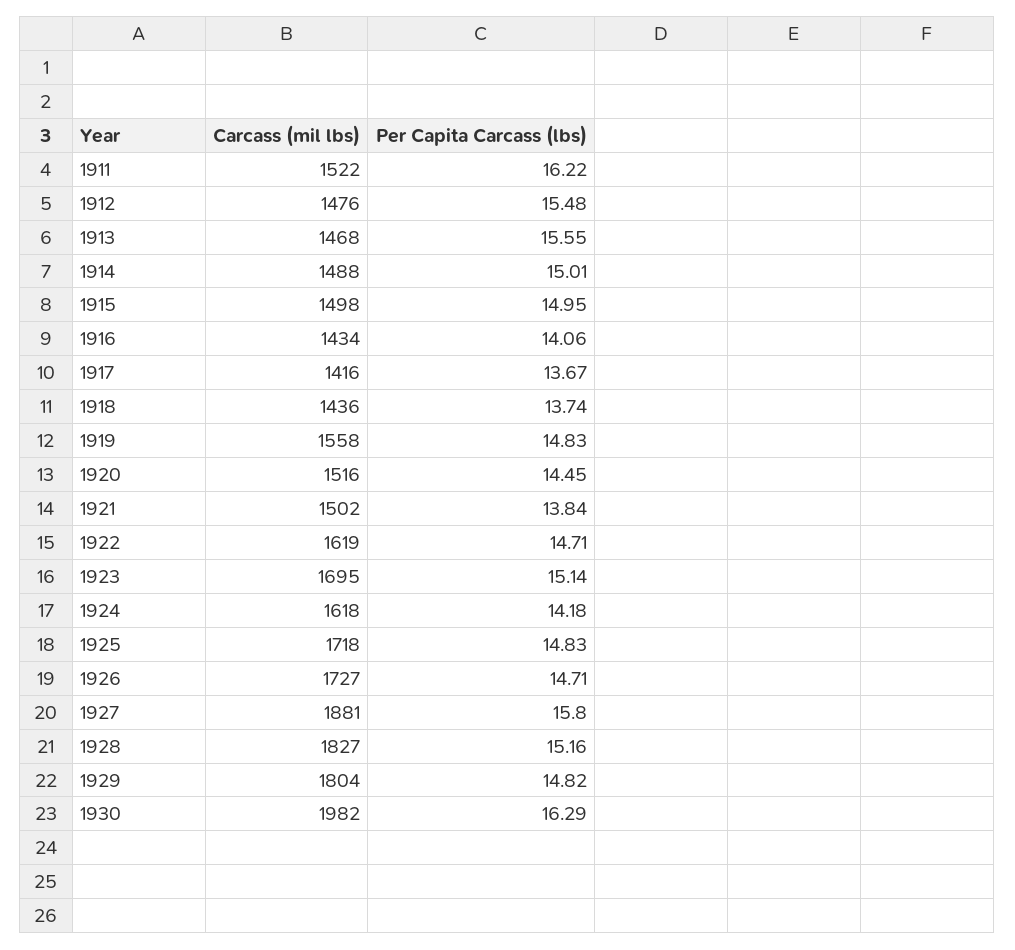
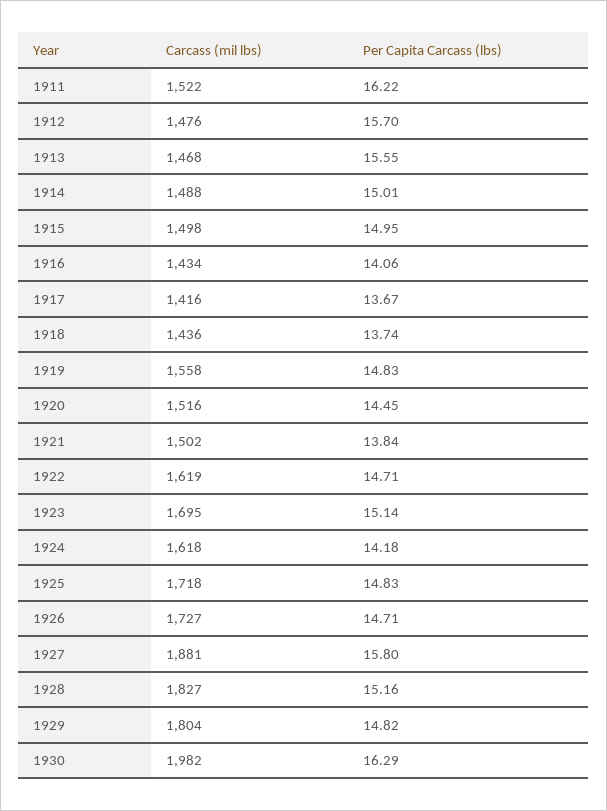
Per Capita Carcass (lbs), 1912: 15.48 -> 15.7

